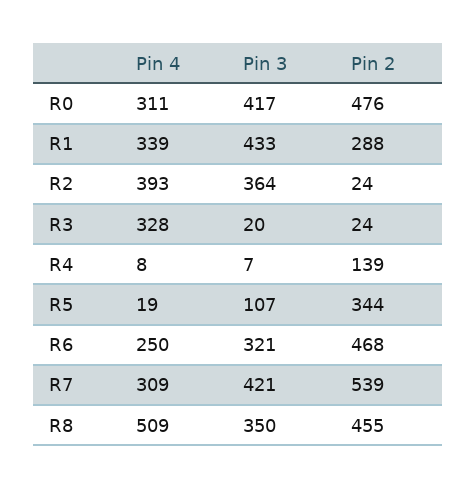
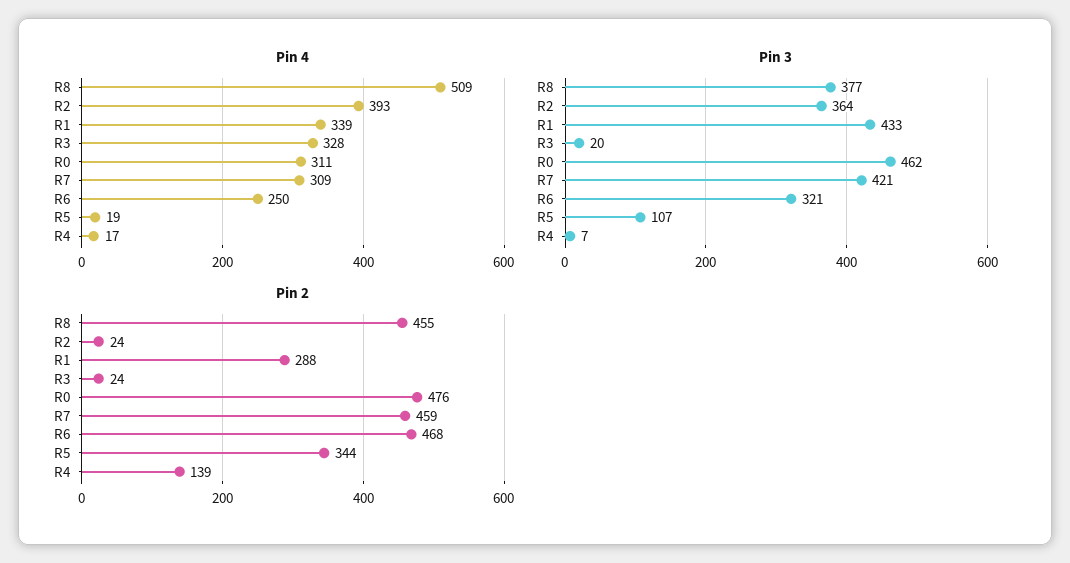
Pin 3, R0: 417 -> 462
Pin 4, R4: 8 -> 17
Pin 2, R7: 539 -> 459
Pin 3, R8: 350 -> 377

